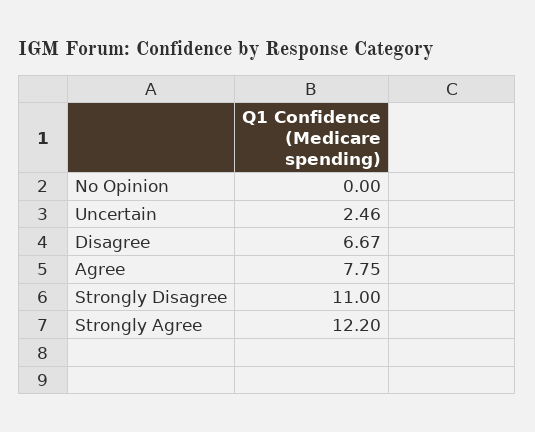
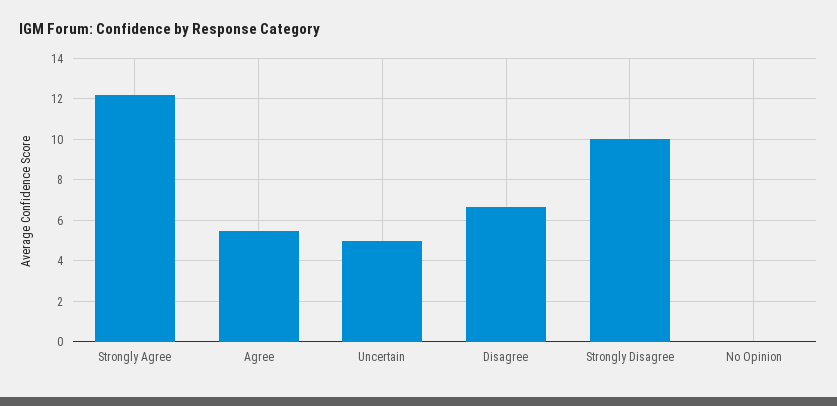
Uncertain: 2.46 -> 5
Agree: 7.75 -> 5.5
Strongly Disagree: 11 -> 10

